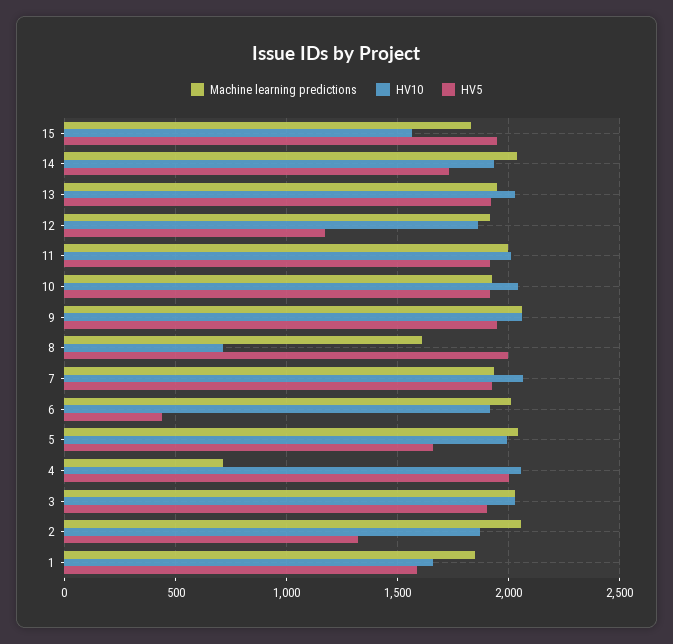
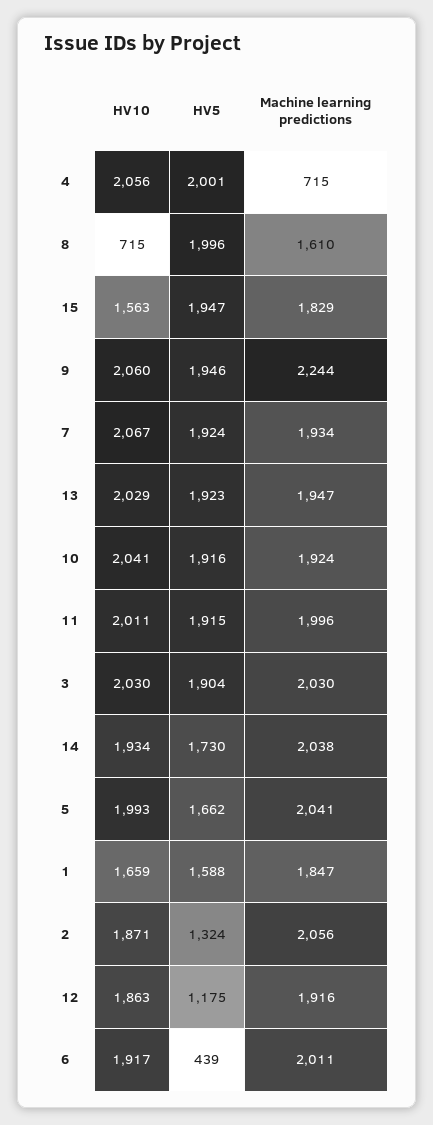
Machine learning predictions, 9: 2050 -> 2244

